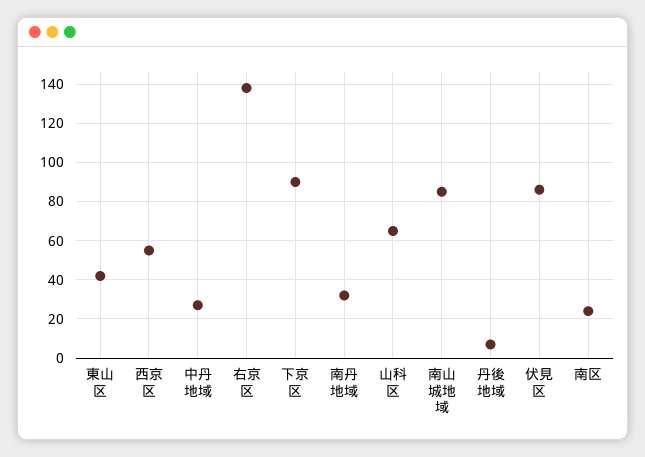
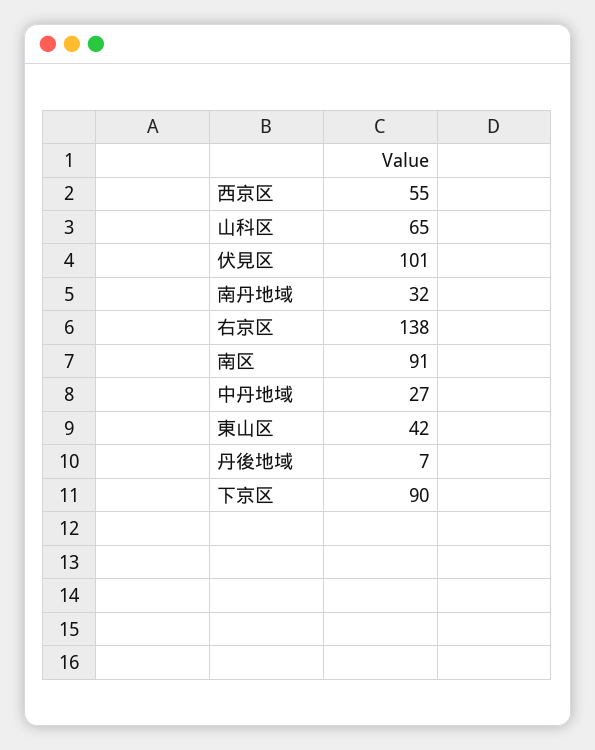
南山城地域: 85 -> none
伏見区: 85 -> 101
南区: 25 -> 91

